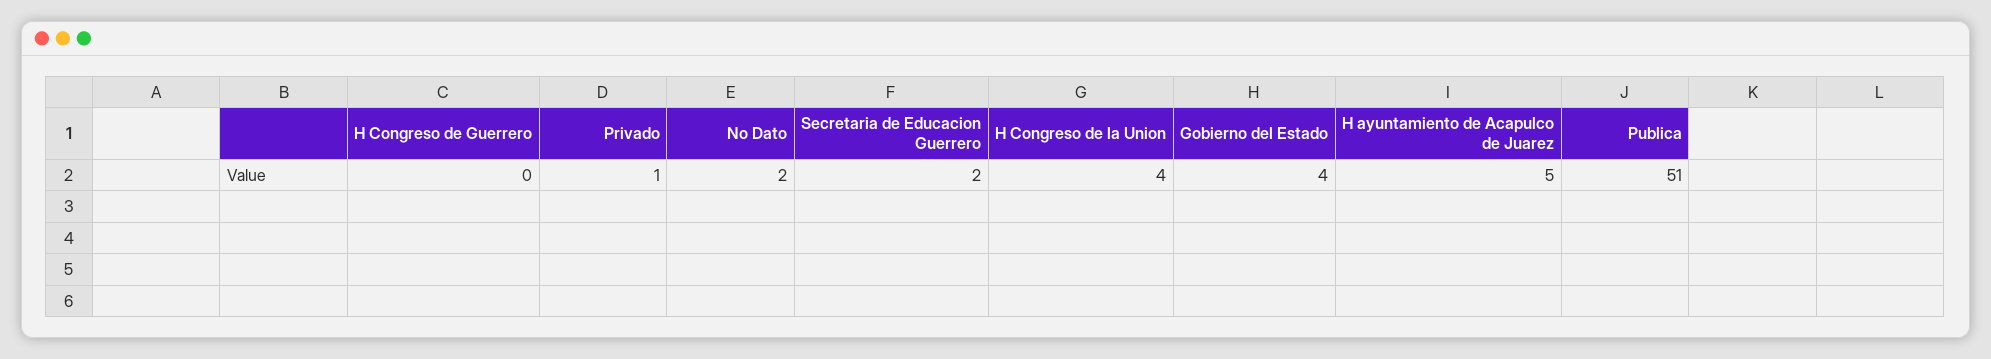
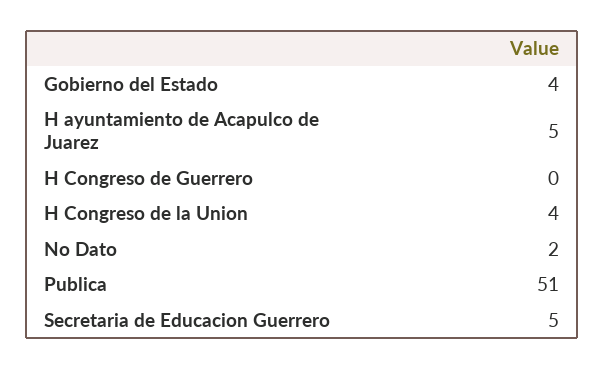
Privado: 1 -> none
Secretaria de Educacion Guerrero: 2 -> 5

